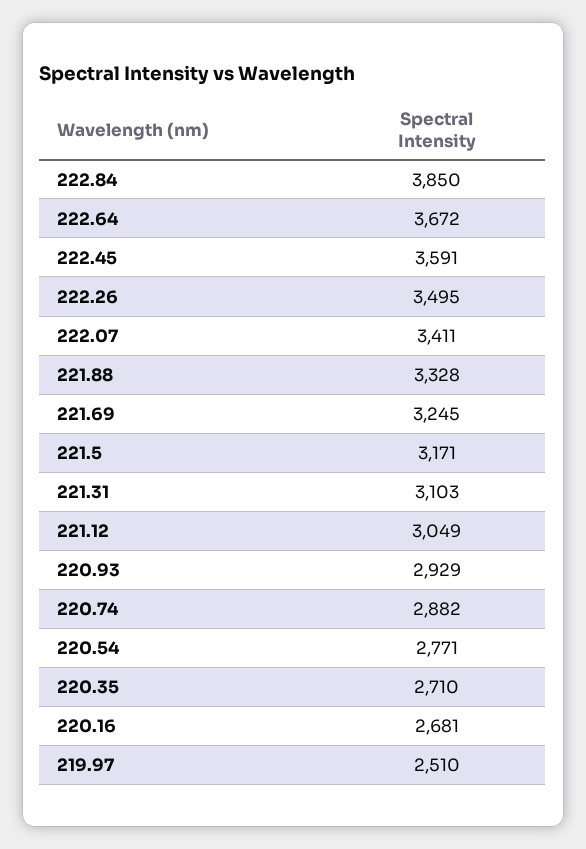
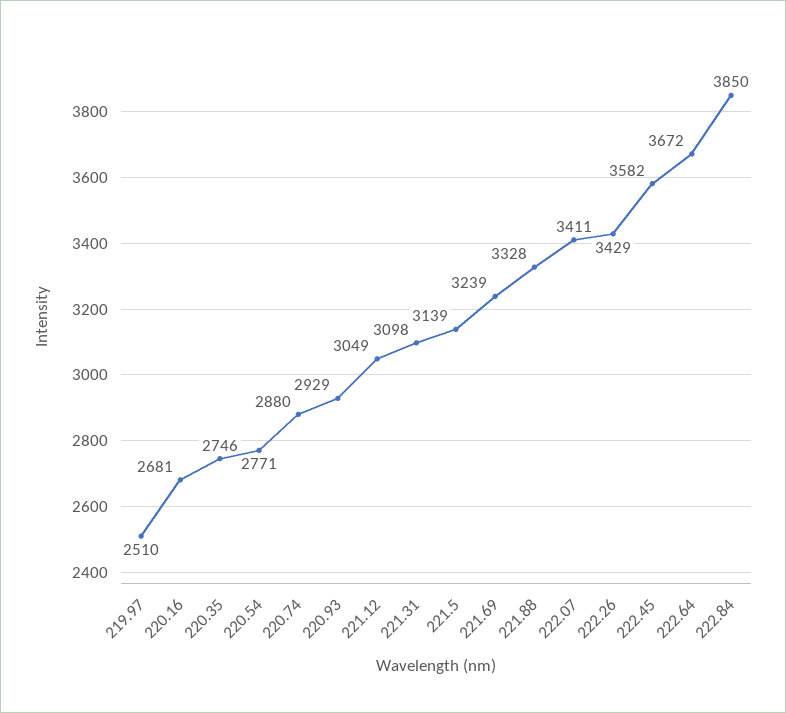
222.45: 3591 -> 3582
222.26: 3495 -> 3429
221.69: 3245 -> 3239
221.5: 3171 -> 3139
221.31: 3103 -> 3098
220.74: 2882 -> 2880
220.35: 2710 -> 2746

